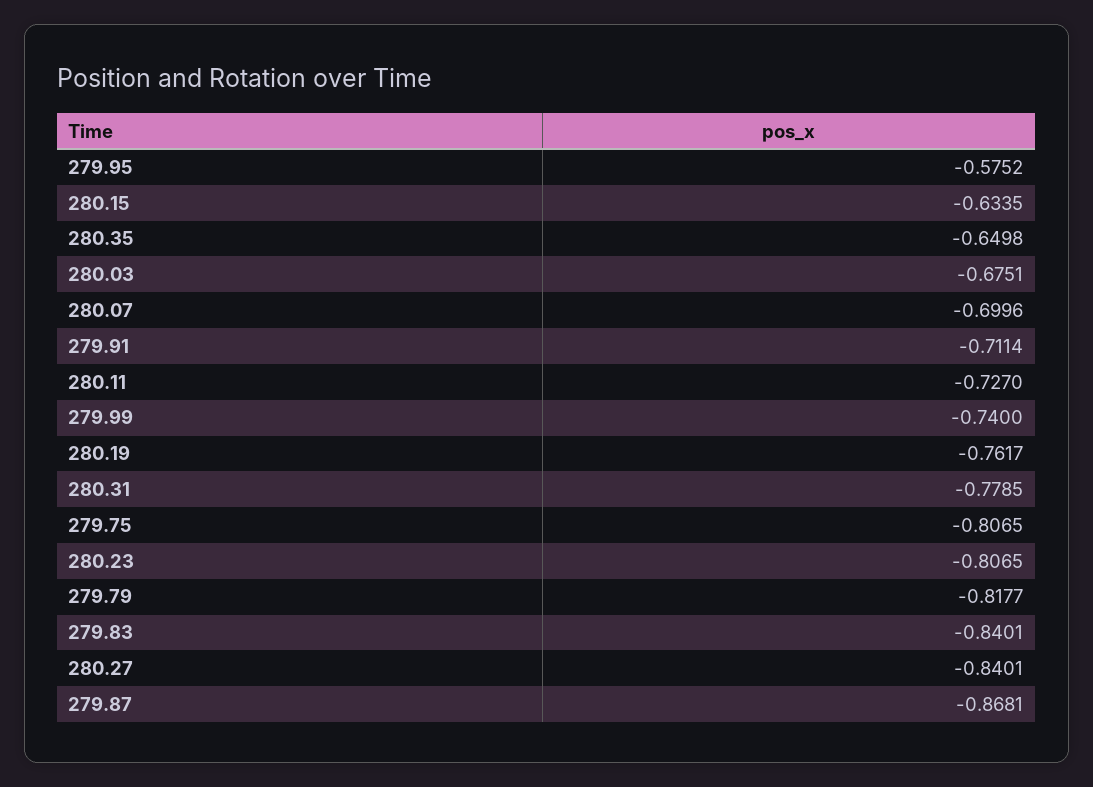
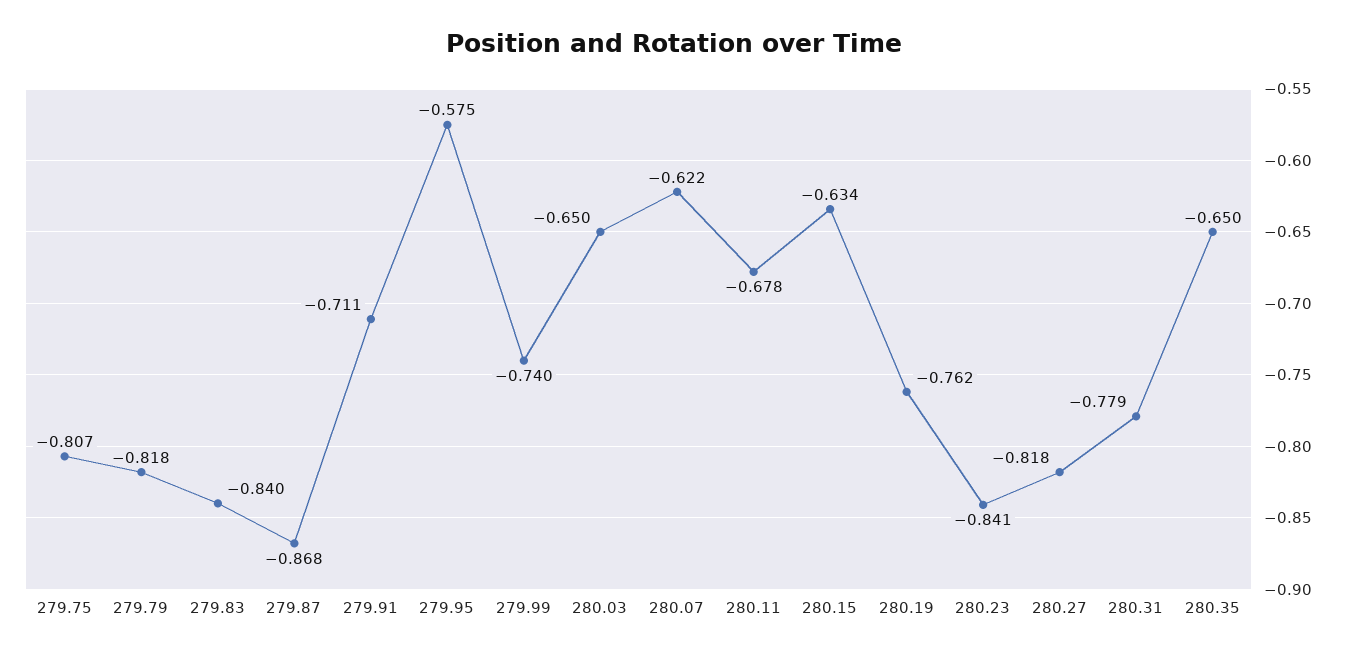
280.03: -0.6751 -> -0.65
280.07: -0.6996 -> -0.622
280.11: -0.727 -> -0.678
280.23: -0.8065 -> -0.841
280.27: -0.8401 -> -0.818

